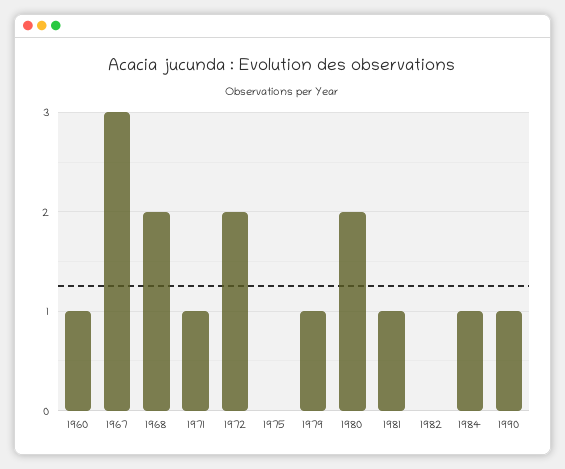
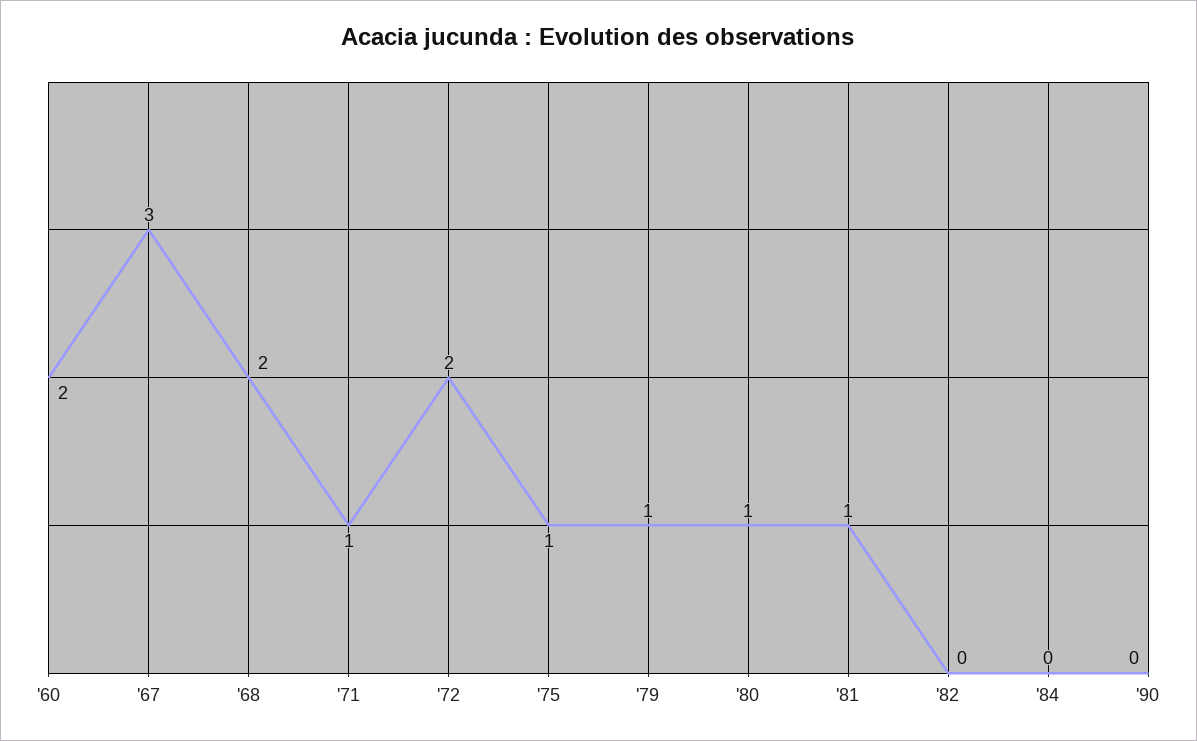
1960: 1 -> 2
1975: 0 -> 1
1980: 2 -> 1
1984: 1 -> 0
1990: 1 -> 0

